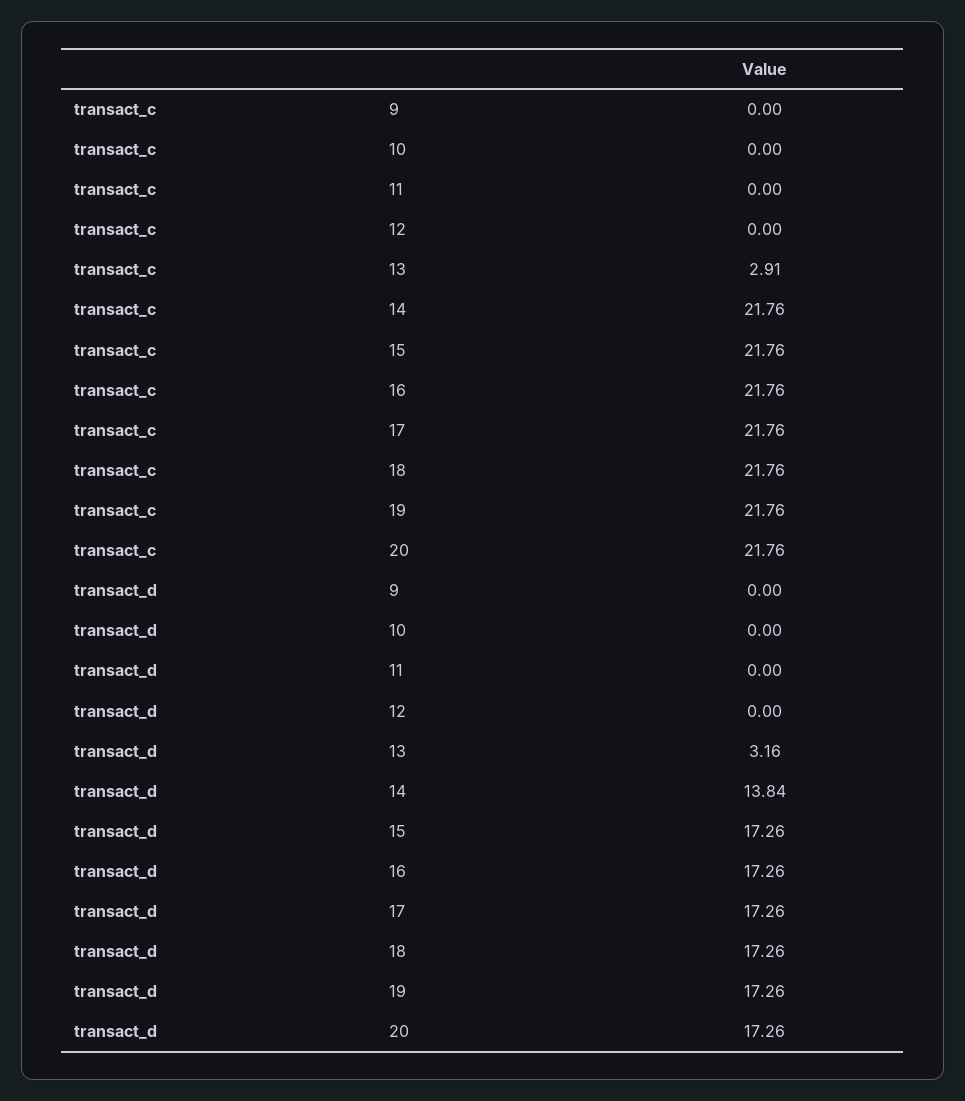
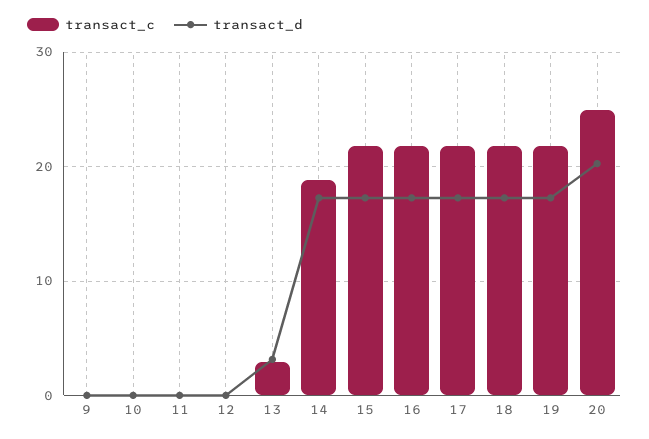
transact_c, 14: 21.76 -> 19
transact_c, 20: 21.76 -> 25
transact_d, 14: 13.84 -> 17
transact_d, 20: 17.26 -> 20

